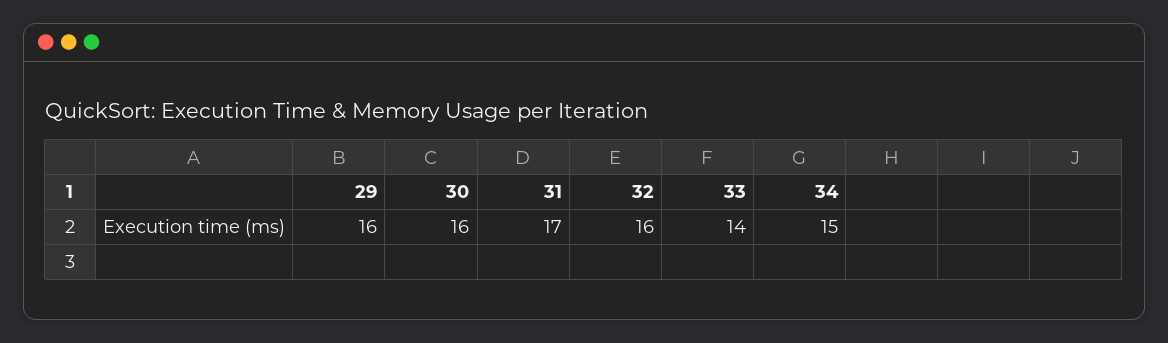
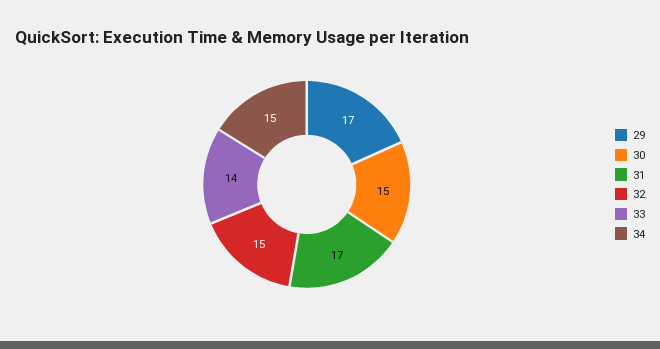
29: 16 -> 17
30: 16 -> 15
32: 16 -> 15

